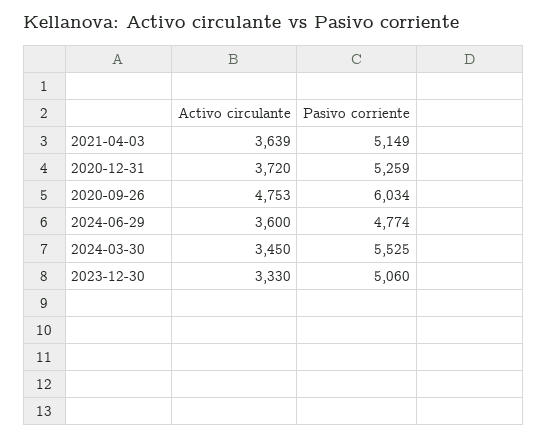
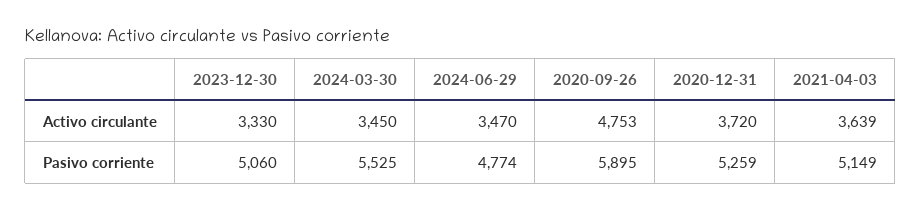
Pasivo corriente, 2020-09-26: 6034 -> 5895
Activo circulante, 2024-06-29: 3600 -> 3470

